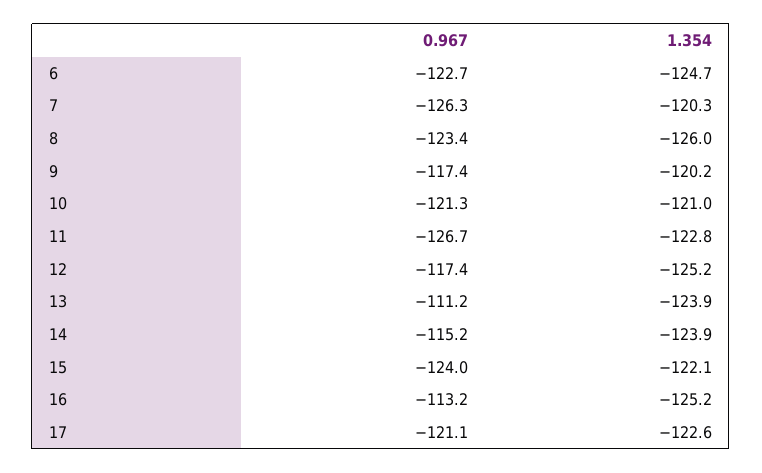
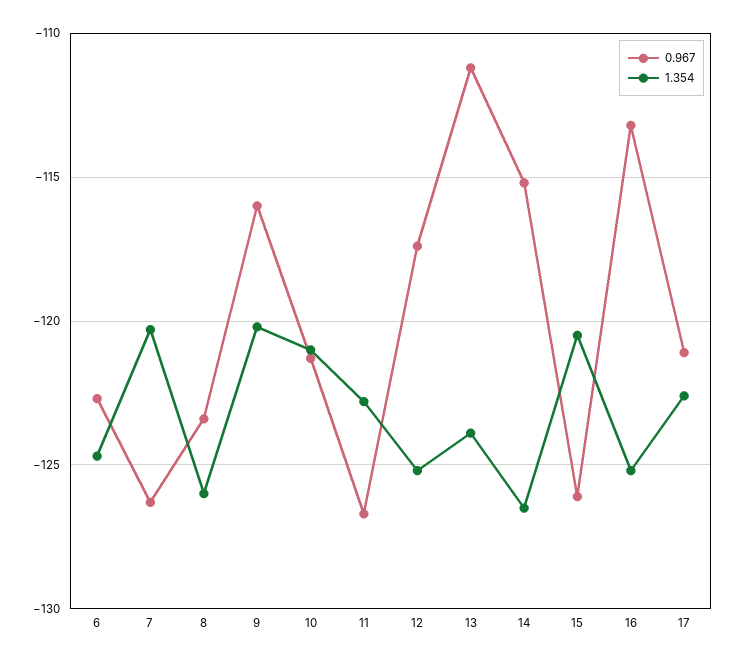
0.967, 9: -117.4 -> -116
1.354, 14: -123.9 -> -126.5
0.967, 15: -124 -> -126
1.354, 15: -122.1 -> -120.5

